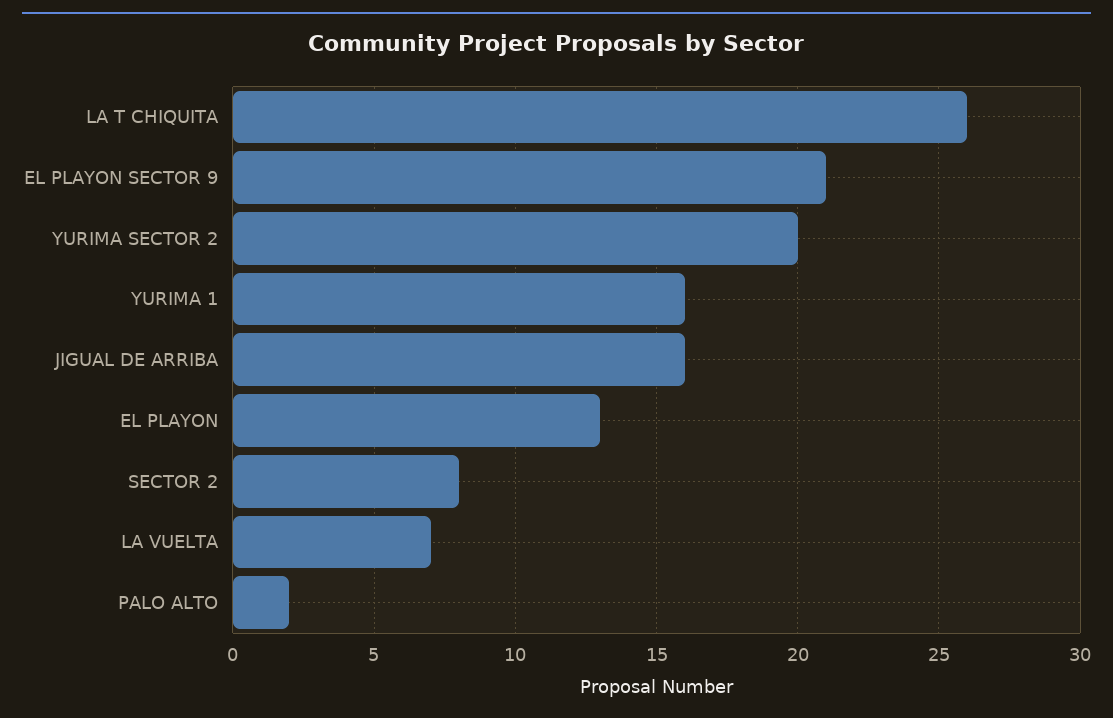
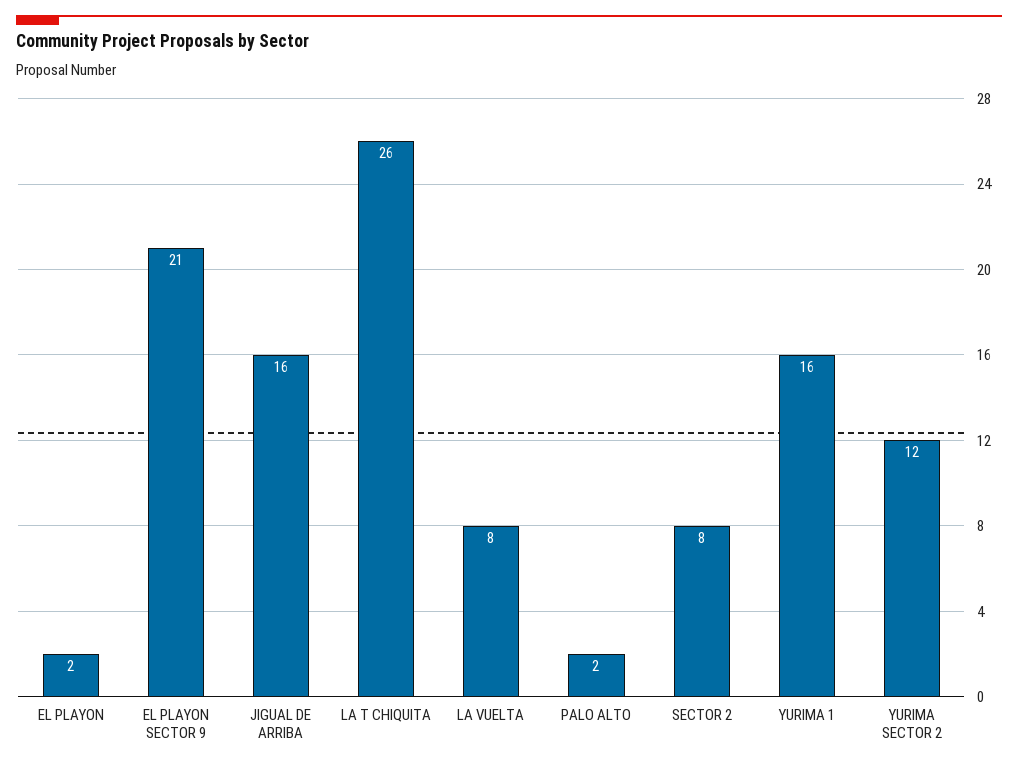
YURIMA SECTOR 2: 20 -> 12
EL PLAYON: 13 -> 2
LA VUELTA: 7 -> 8

